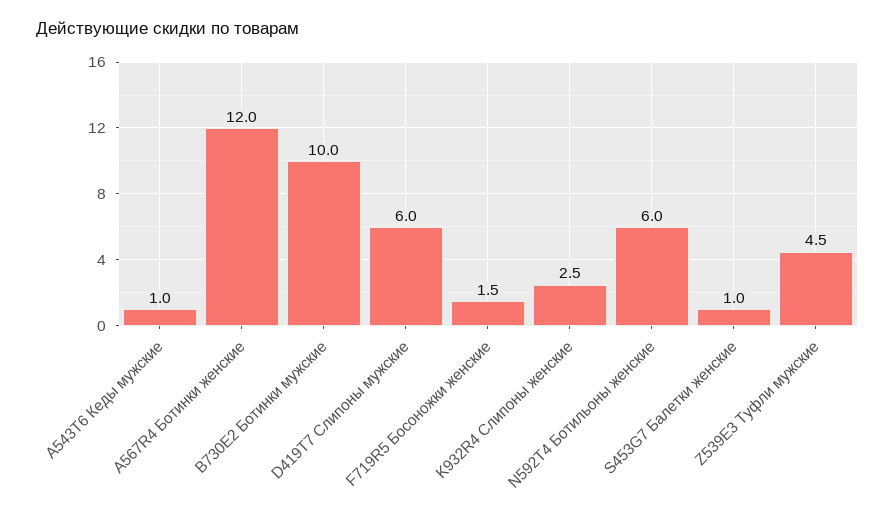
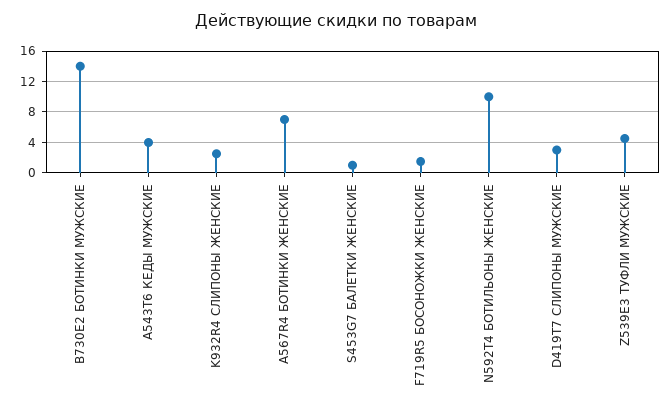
A543T6 Кеды мужские: 1 -> 4
A567R4 Ботинки женские: 12 -> 7
B730E2 Ботинки мужские: 10 -> 14
D419T7 Слипоны мужские: 6 -> 3
N592T4 Ботильоны женские: 6 -> 10

